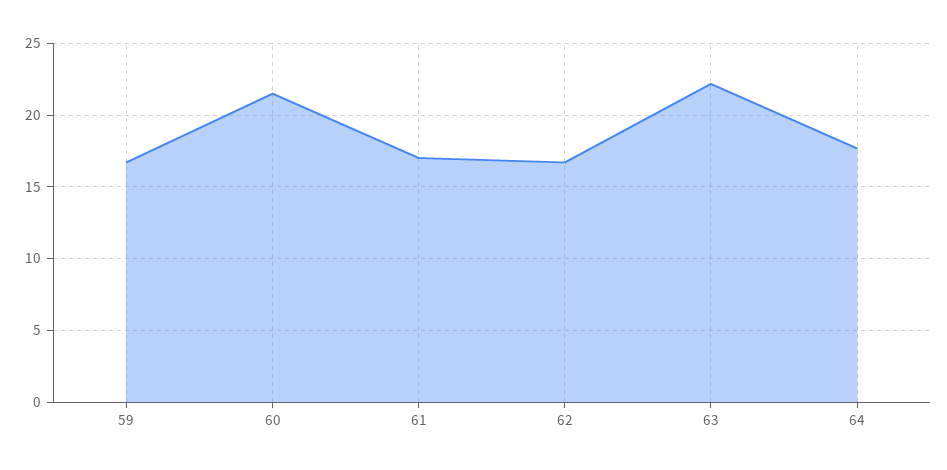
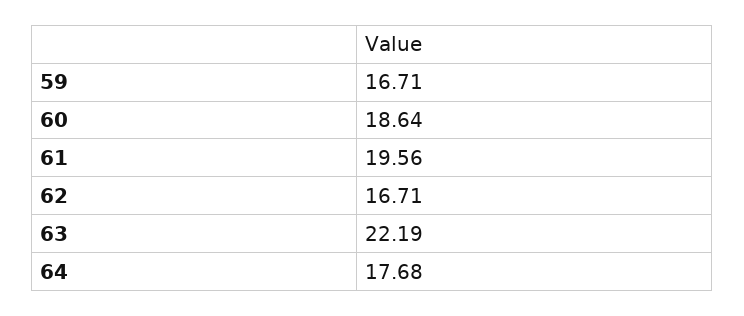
60: 21.5 -> 18.64
61: 17 -> 19.56

